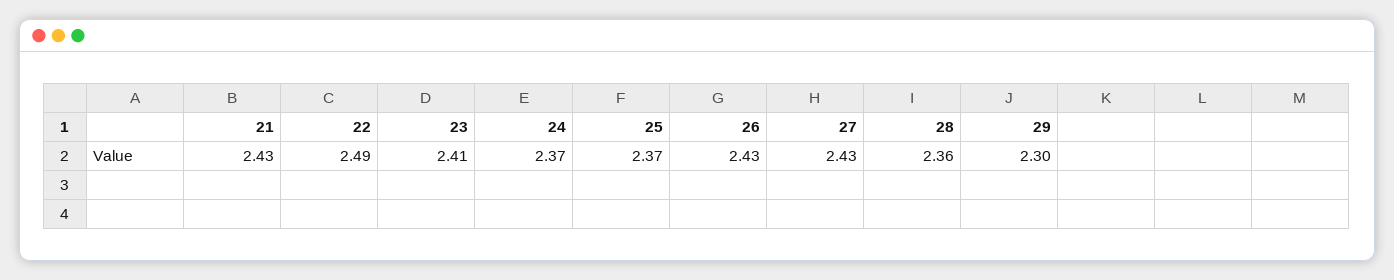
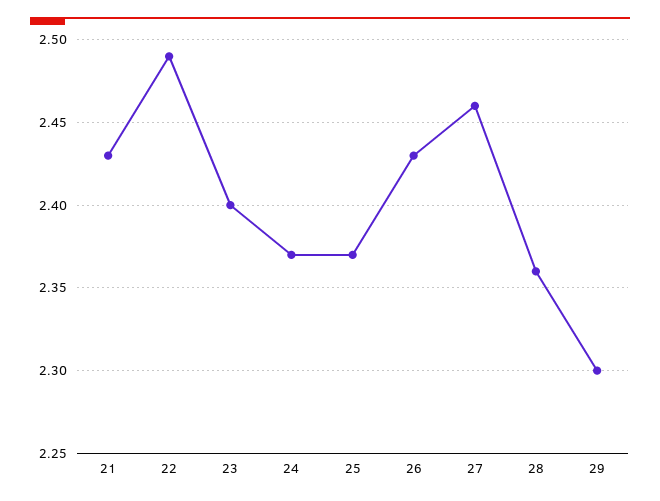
23: 2.41 -> 2.4
27: 2.43 -> 2.46

